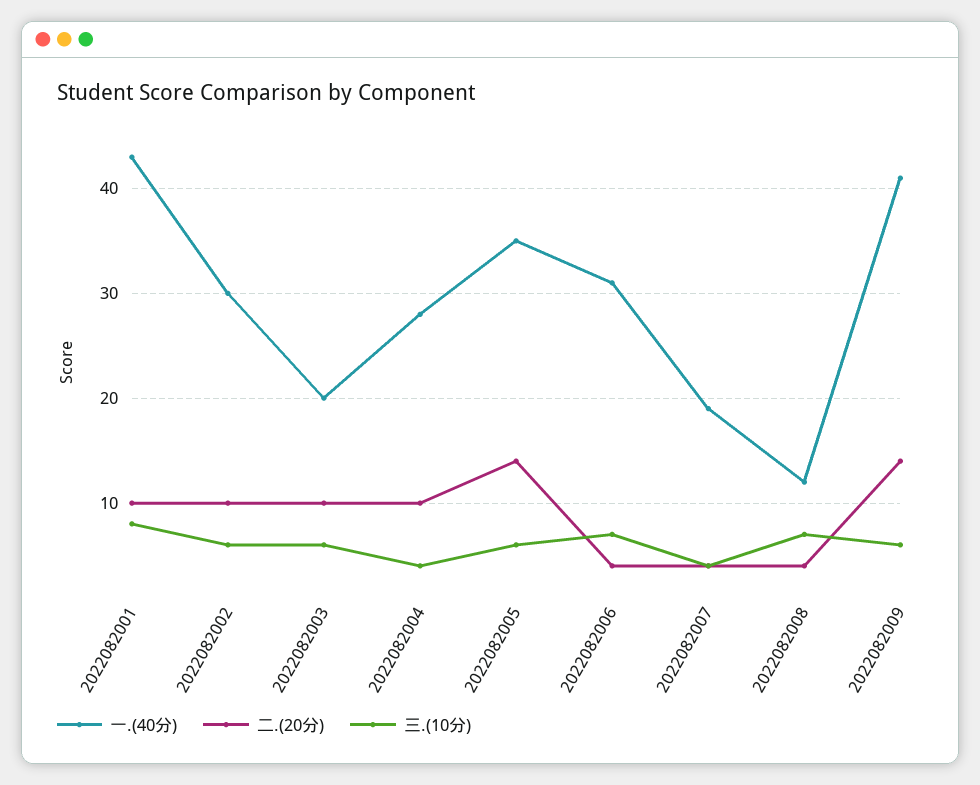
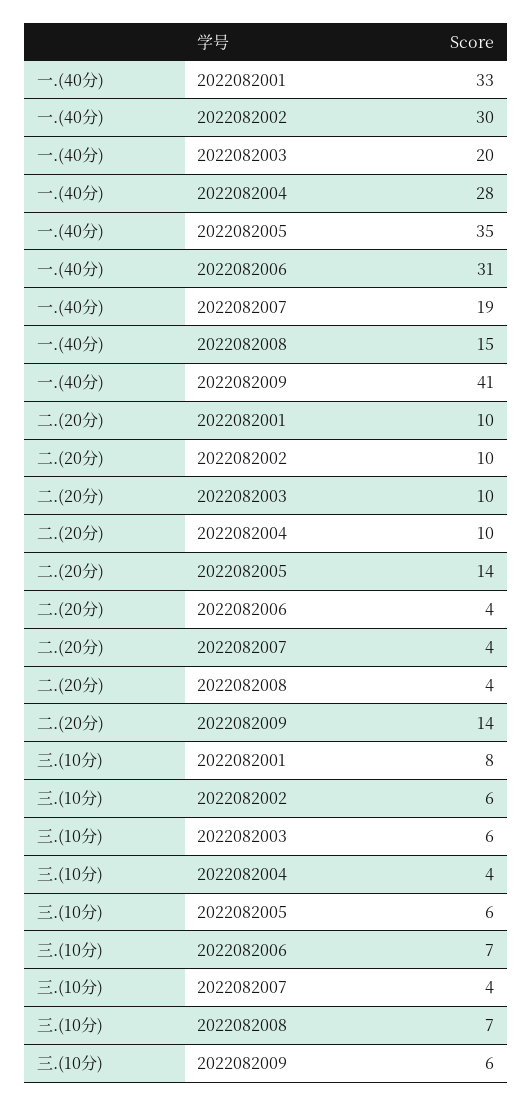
一.(40分), 2022082001: 43 -> 33
一.(40分), 2022082008: 12 -> 15

